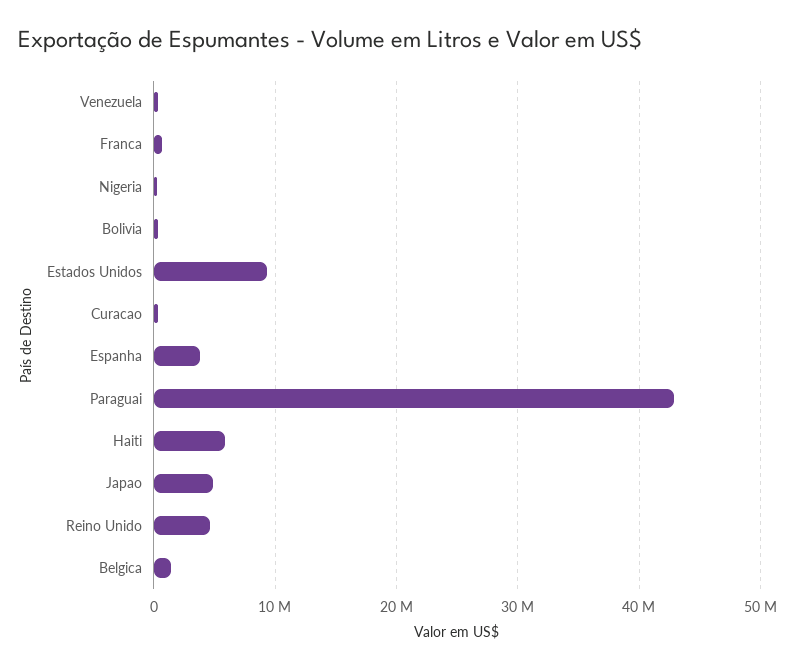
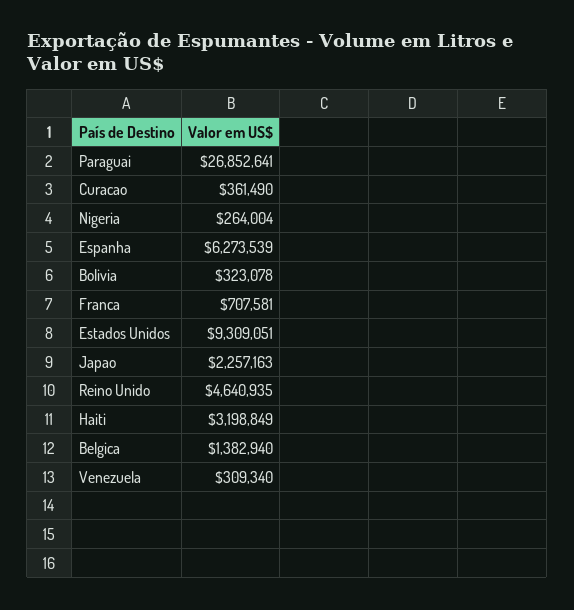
Espanha: 4000000 -> 6273539
Paraguai: 43000000 -> 26852641
Haiti: 6000000 -> 3198849
Japao: 5000000 -> 2257163

